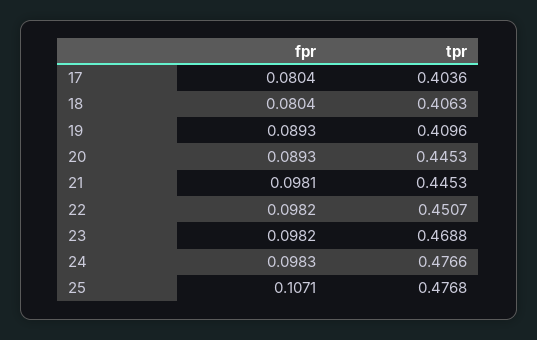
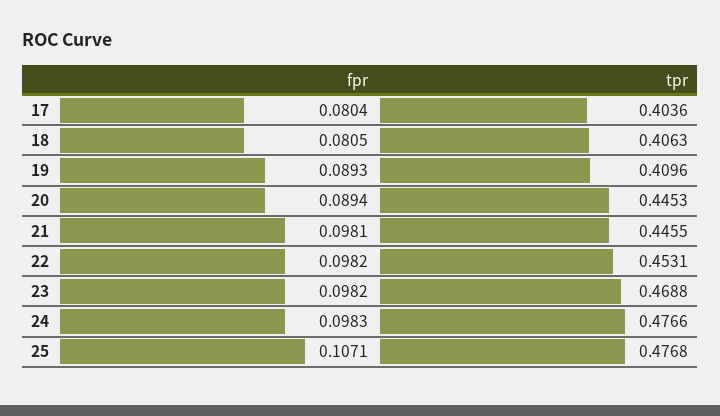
fpr, 18: 0.0804 -> 0.0805
fpr, 20: 0.0893 -> 0.0894
tpr, 21: 0.4453 -> 0.4455
tpr, 22: 0.4507 -> 0.4531

